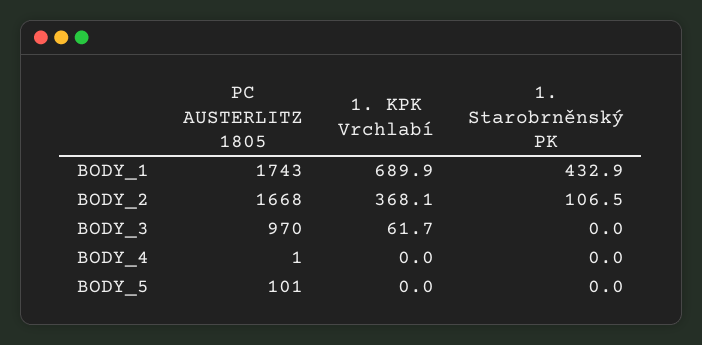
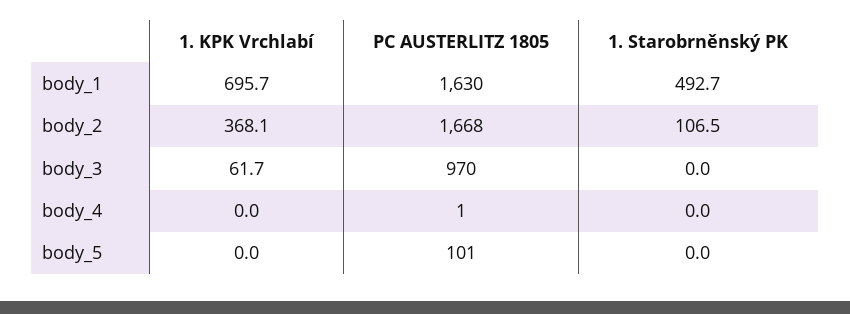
PC AUSTERLITZ 1805, BODY_1: 1743 -> 1630
1. KPK Vrchlabí, BODY_1: 689.9 -> 695.7
1. Starobrněnský PK, BODY_1: 432.9 -> 492.7

